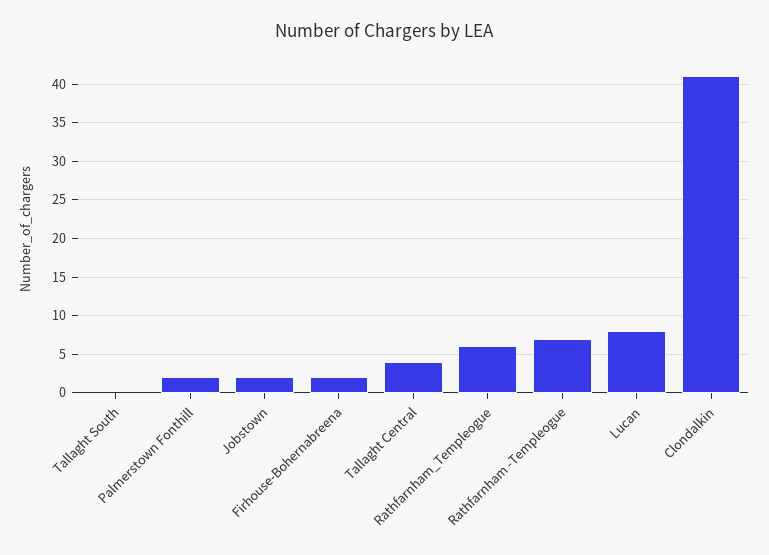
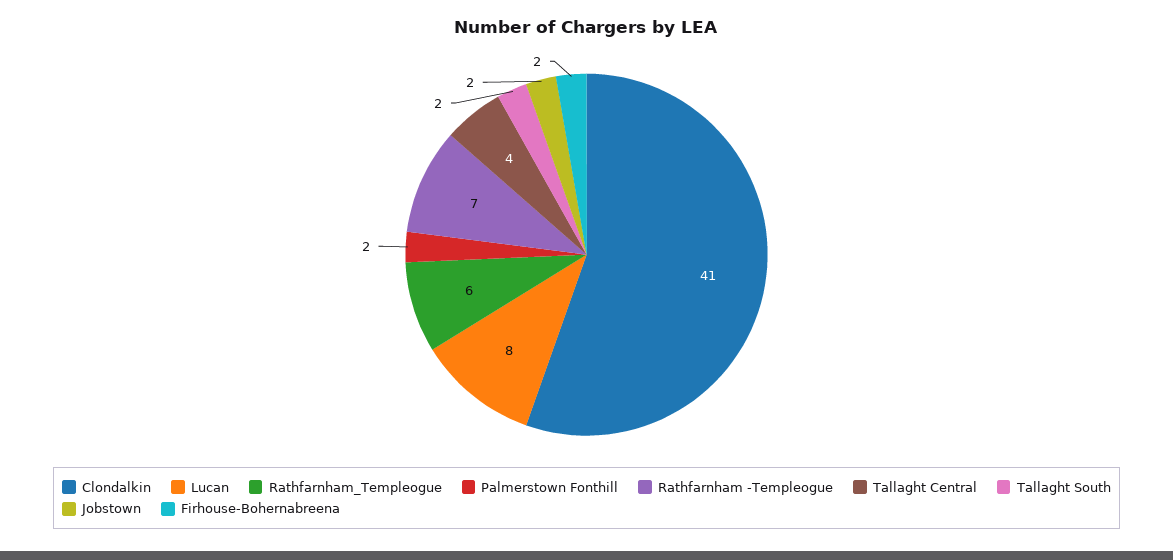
Tallaght South: 0 -> 2

